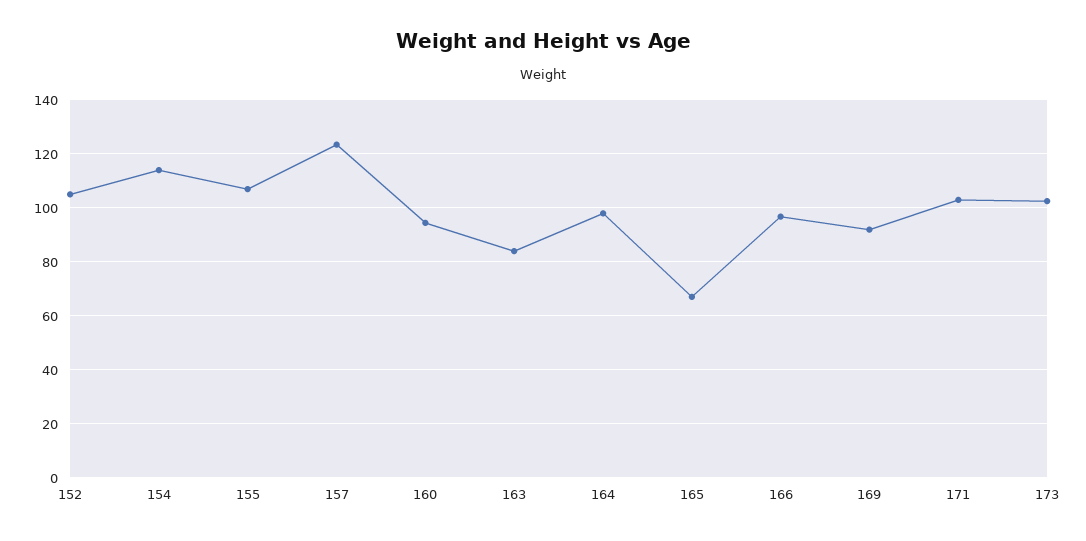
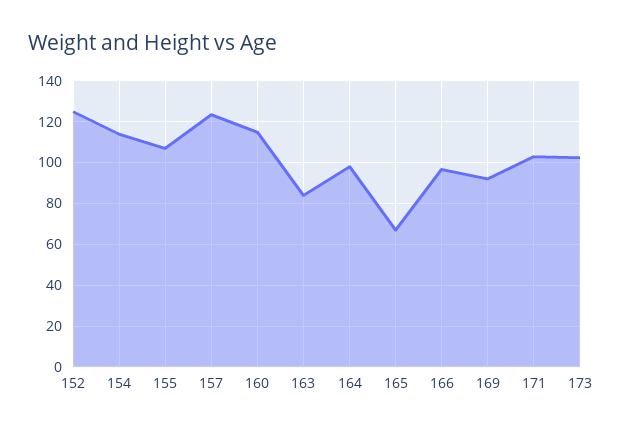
152: 105 -> 125
160: 95 -> 115

